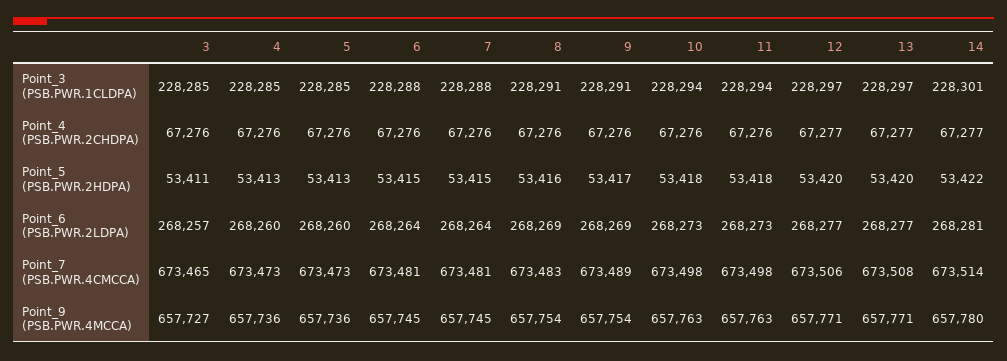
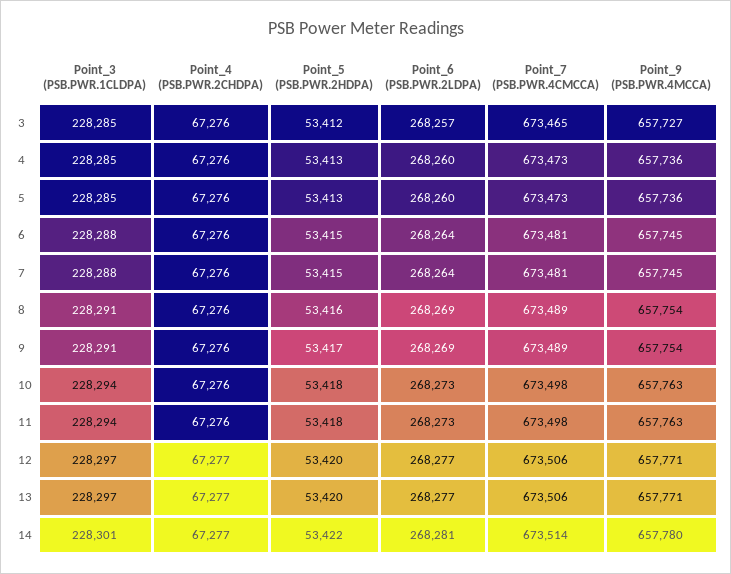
3, Point_5 (PSB.PWR.2HDPA): 53411 -> 53412
8, Point_7 (PSB.PWR.4CMCCA): 673483 -> 673489
13, Point_7 (PSB.PWR.4CMCCA): 673508 -> 673506

